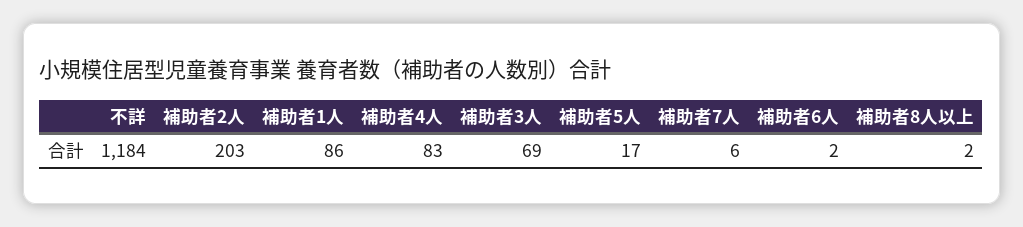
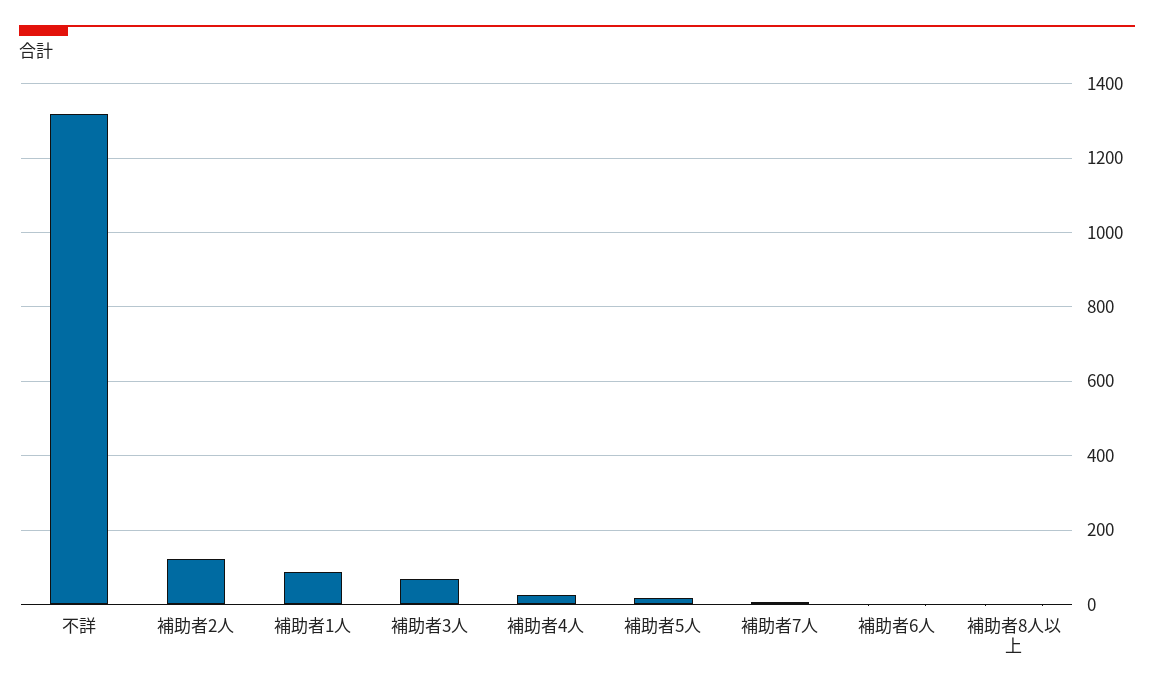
不詳: 1184 -> 1320
補助者2人: 203 -> 120
補助者4人: 83 -> 20

